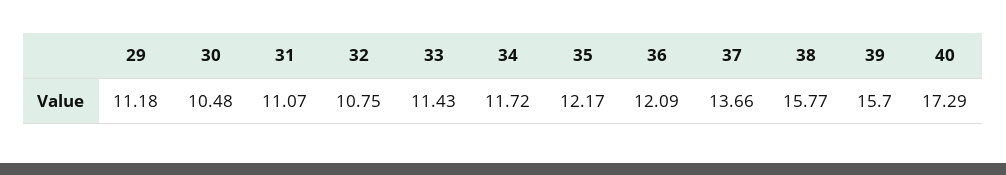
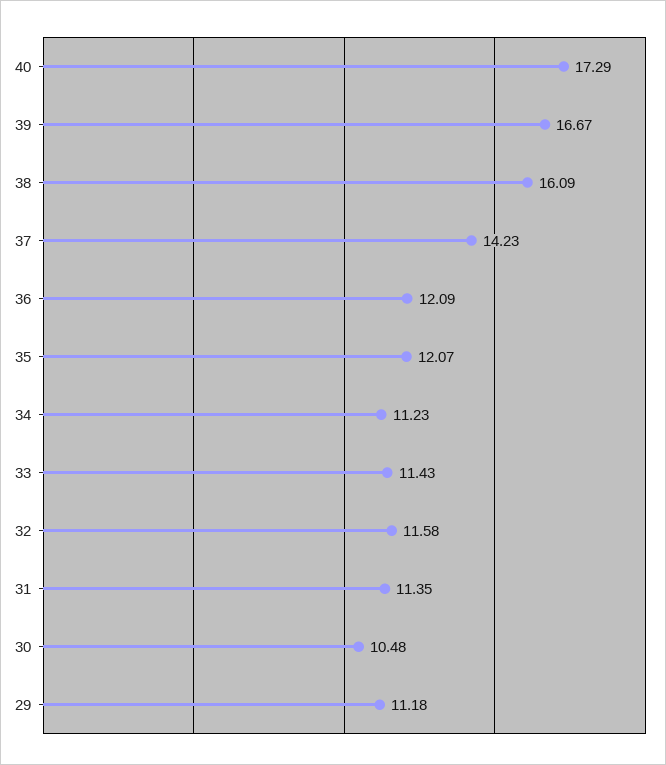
31: 11.07 -> 11.35
32: 10.75 -> 11.58
34: 11.72 -> 11.23
35: 12.17 -> 12.07
37: 13.66 -> 14.23
38: 15.77 -> 16.09
39: 15.7 -> 16.67

